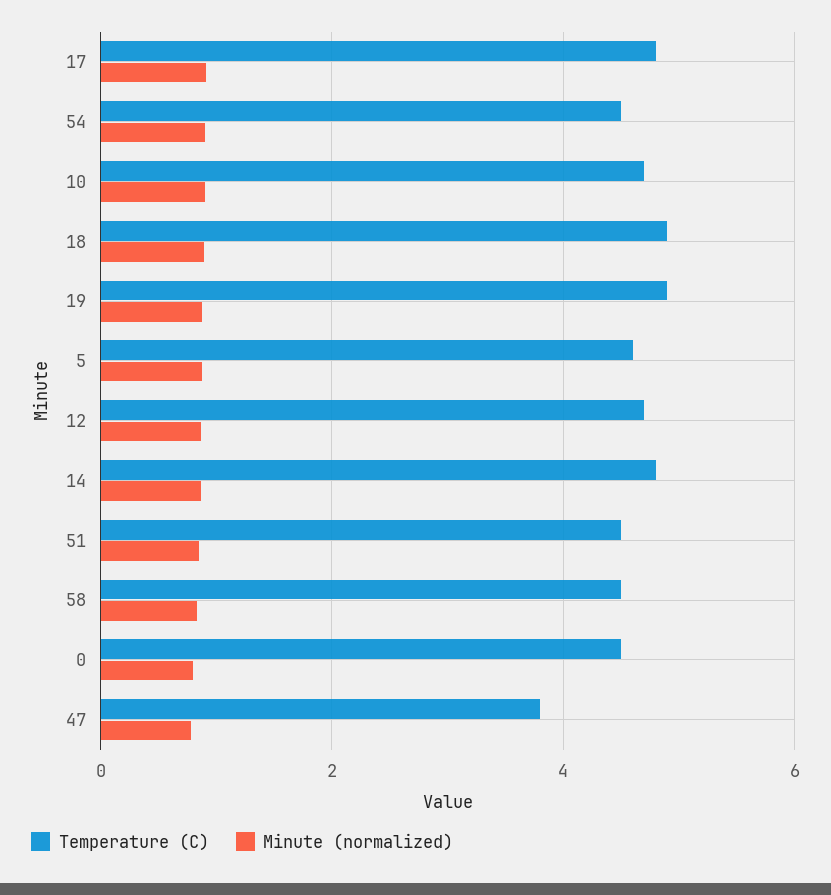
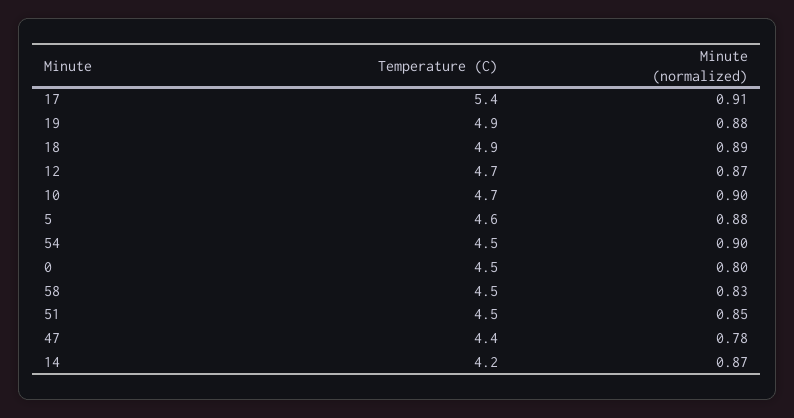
Temperature (C), 17: 4.8 -> 5.4
Temperature (C), 14: 4.8 -> 4.2
Temperature (C), 47: 3.8 -> 4.4

